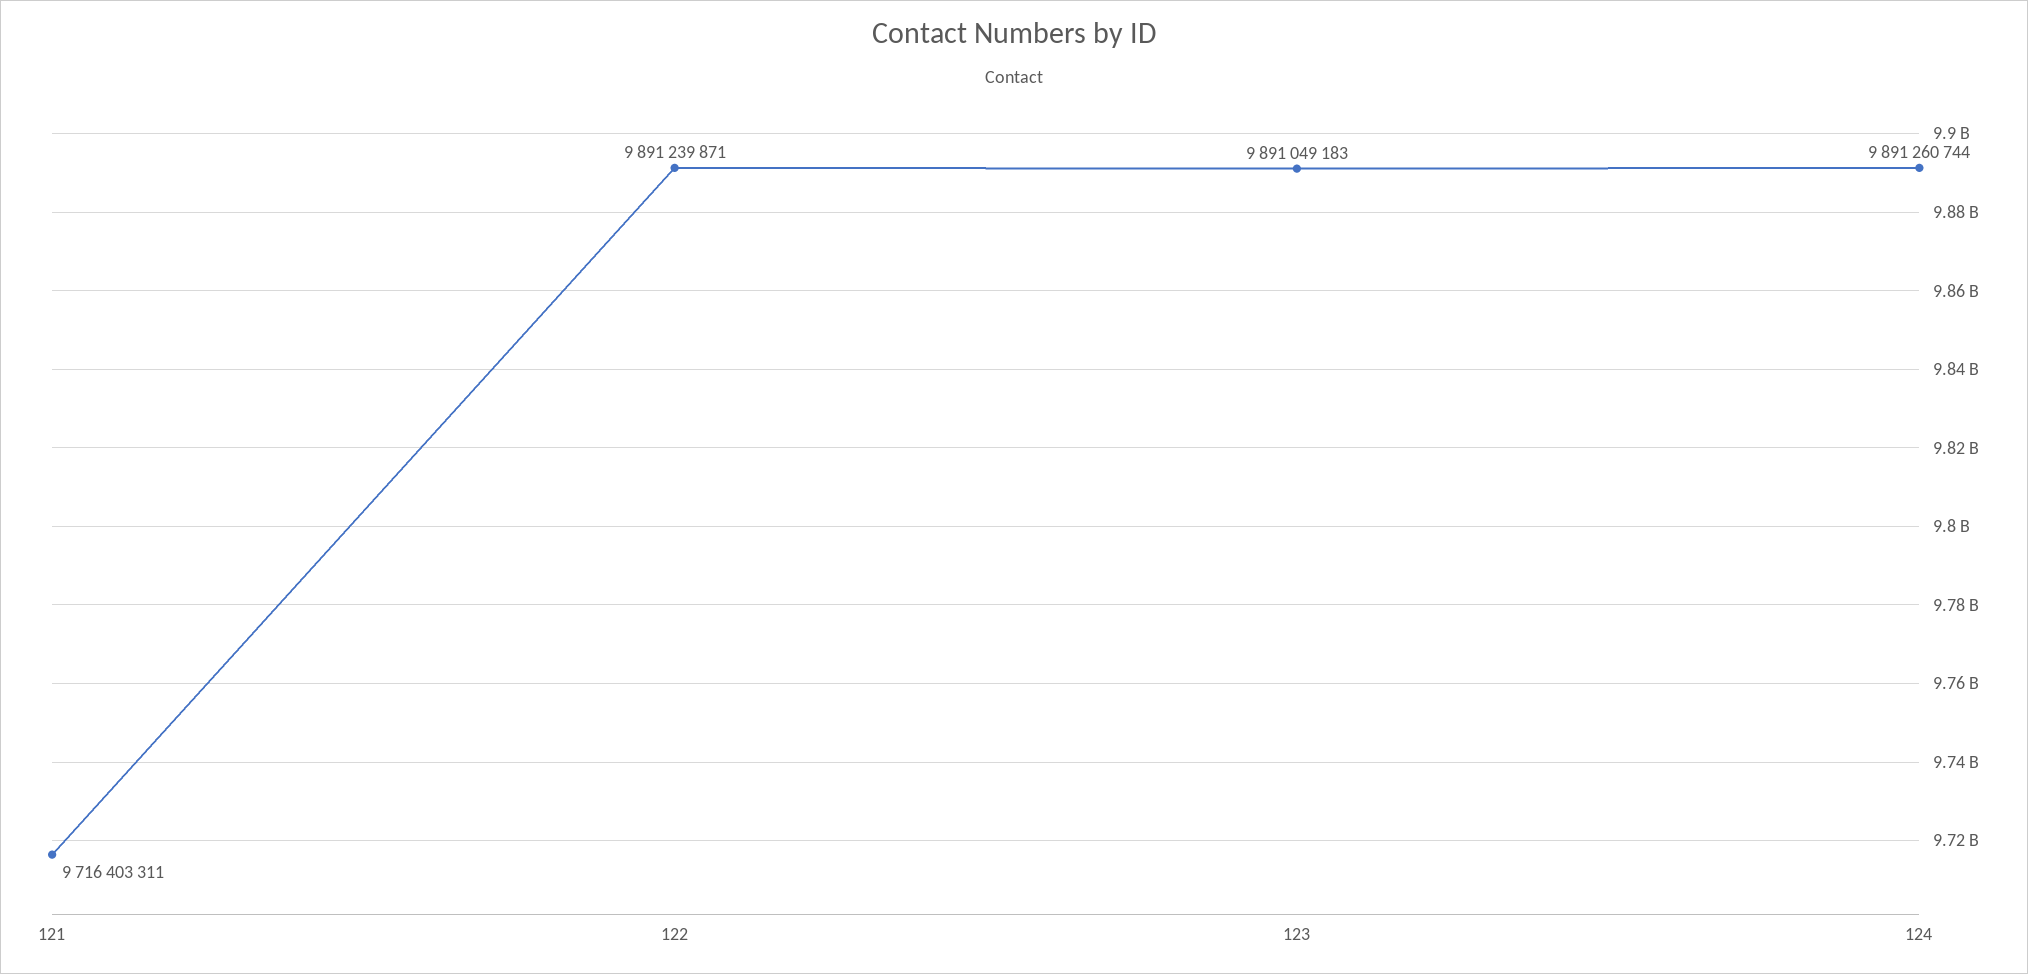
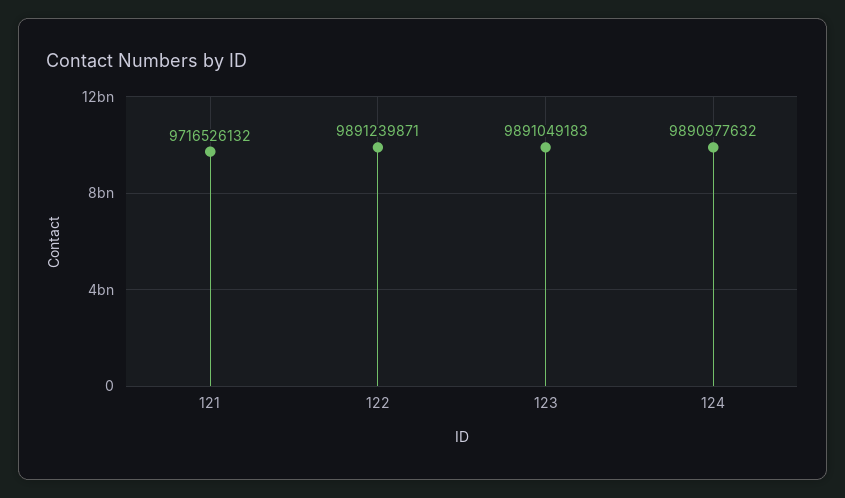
121: 9716403311 -> 9716526132
124: 9891260744 -> 9890977632

